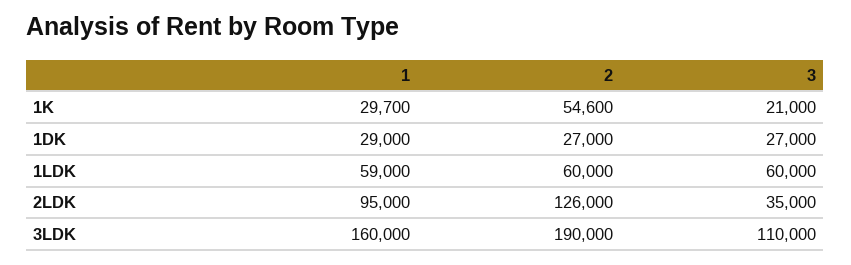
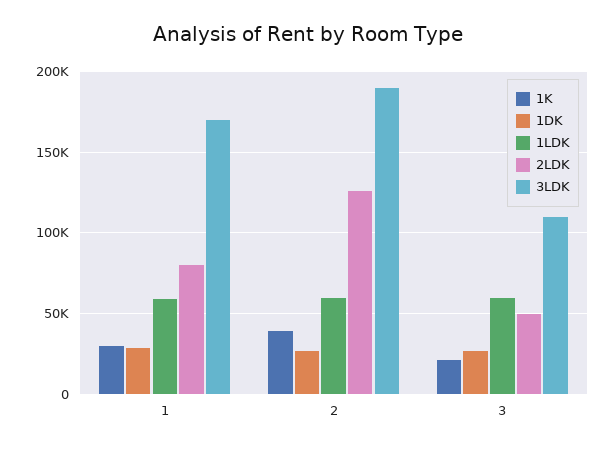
1K, 2: 54600 -> 40000
2LDK, 1: 95000 -> 80000
2LDK, 3: 35000 -> 50000
3LDK, 1: 160000 -> 170000

